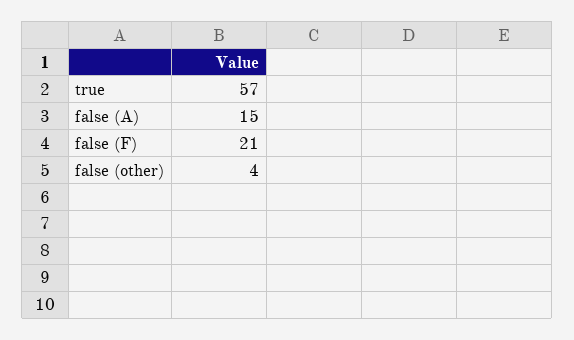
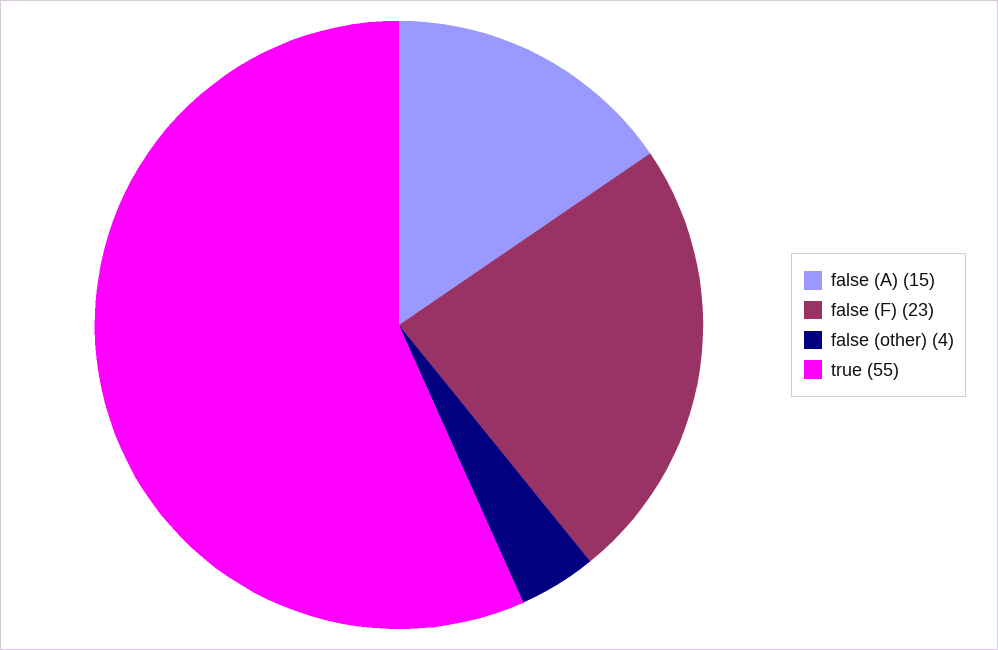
true: 57 -> 55
false (F): 21 -> 23

